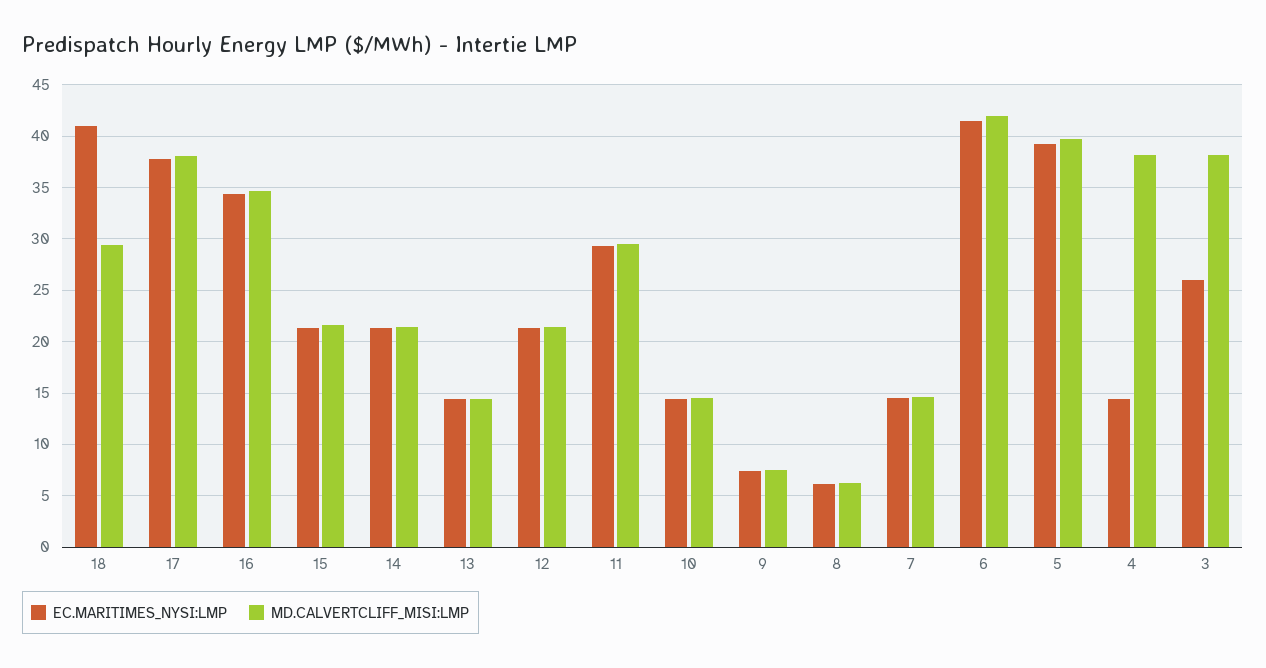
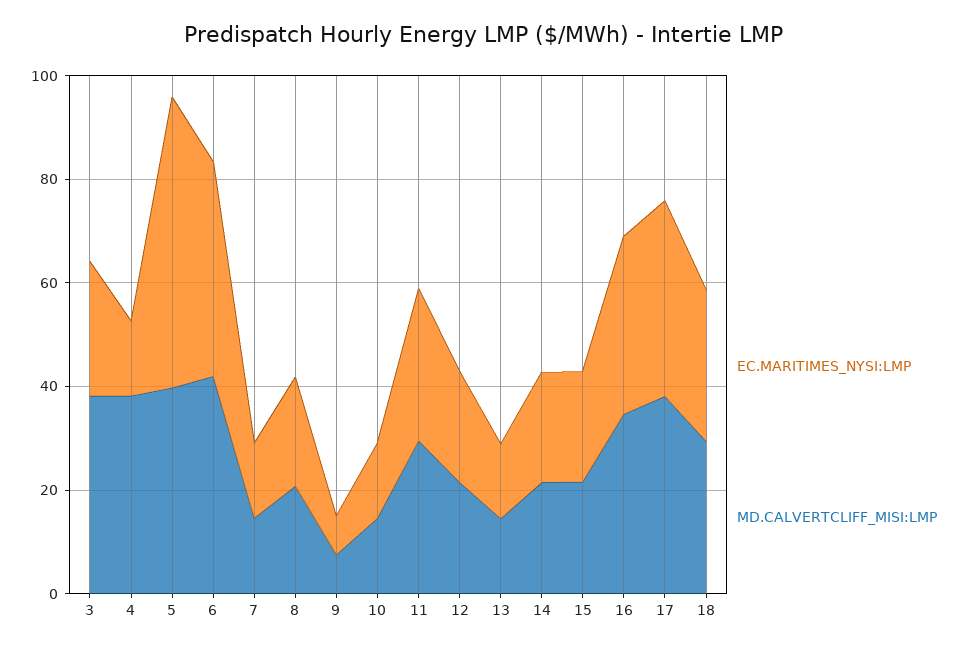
EC.MARITIMES_NYSI:LMP, 18: 41 -> 30
EC.MARITIMES_NYSI:LMP, 8: 6 -> 20
MD.CALVERTCLIFF_MISI:LMP, 8: 6 -> 20
EC.MARITIMES_NYSI:LMP, 5: 39 -> 55

